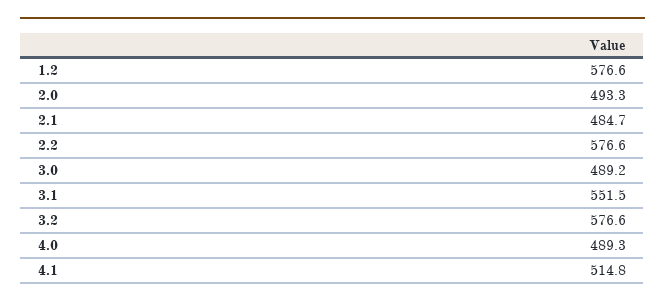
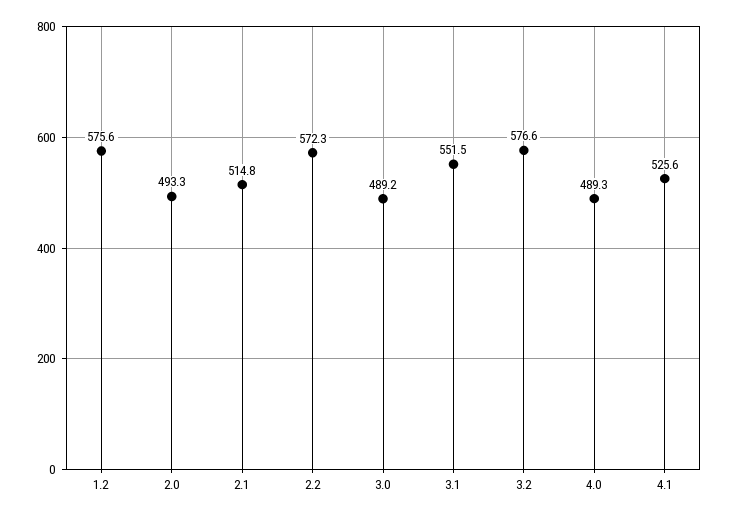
1.2: 576.6 -> 575.6
2.1: 484.7 -> 514.8
2.2: 576.6 -> 572.3
4.1: 514.8 -> 525.6

